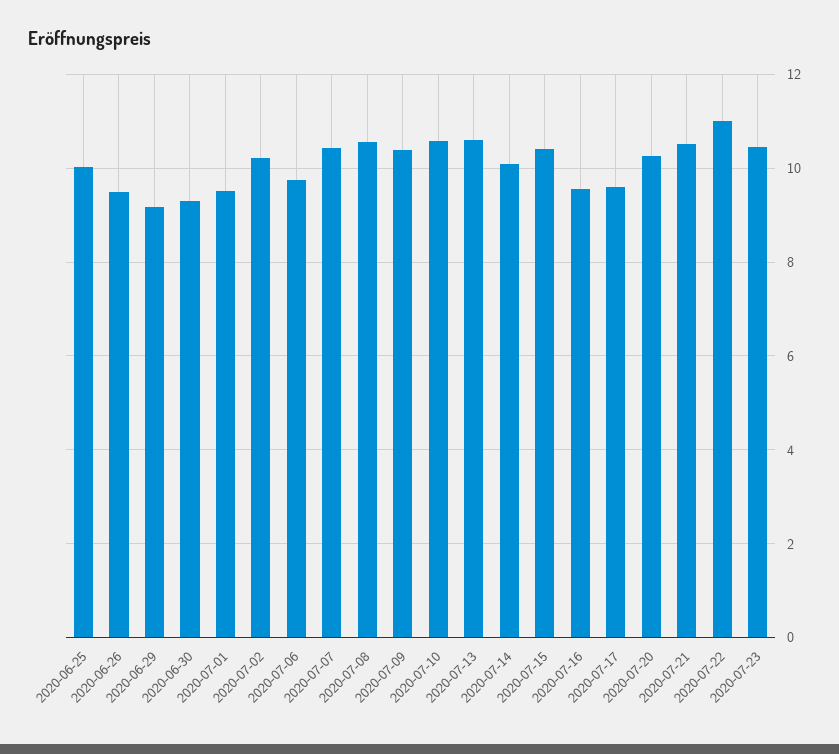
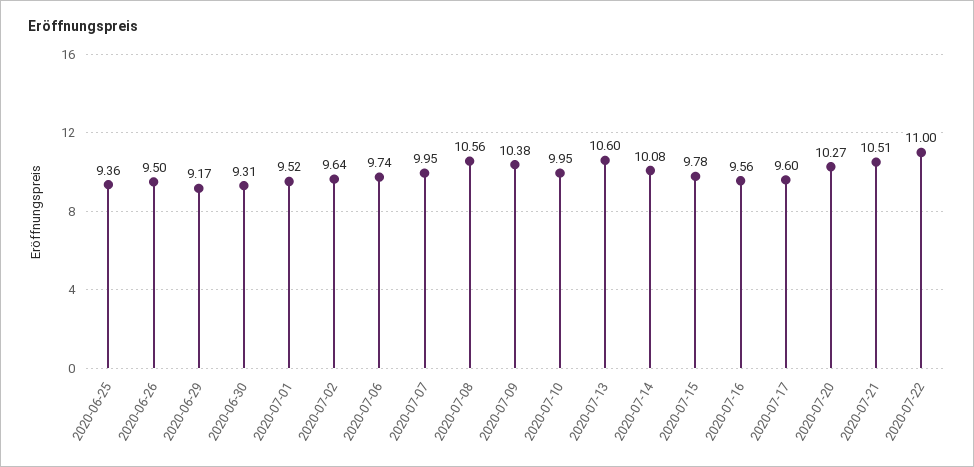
2020-06-25: 10 -> 9.36
2020-07-02: 10.2 -> 9.64
2020-07-07: 10.4 -> 9.95
2020-07-10: 10.6 -> 9.95
2020-07-15: 10.4 -> 9.78
2020-07-23: 10.4 -> none

